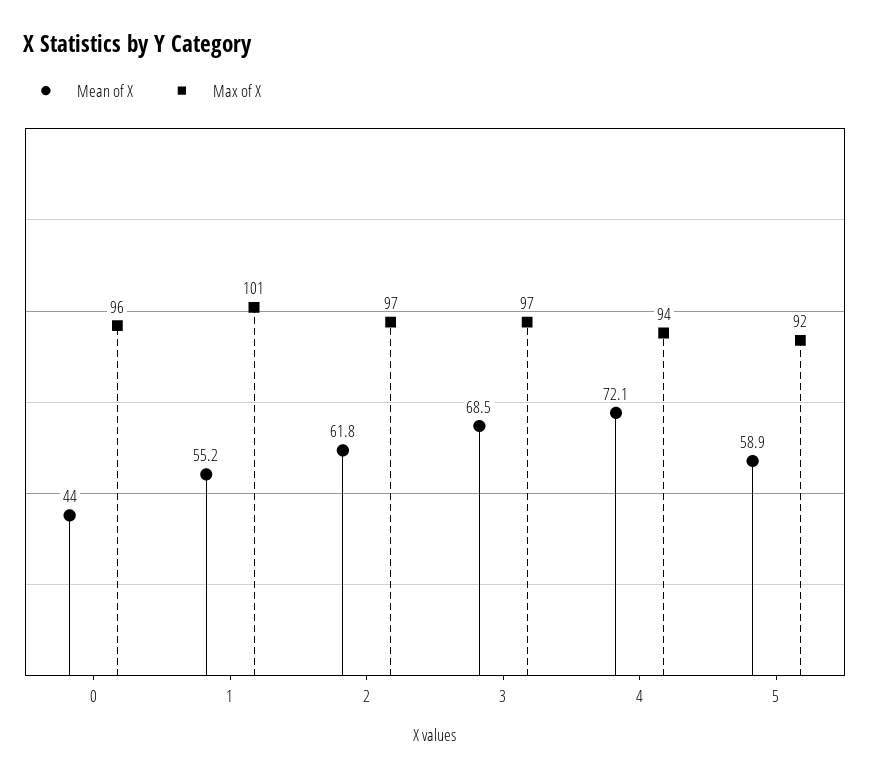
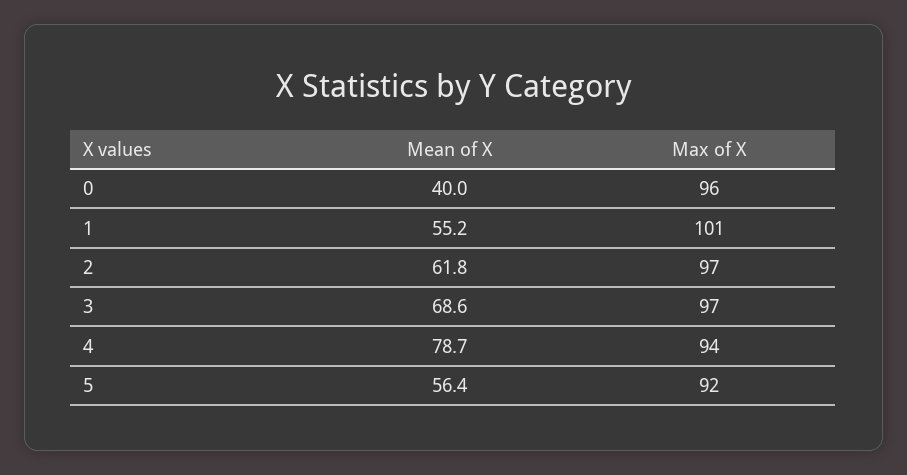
Mean of X, 0: 44 -> 40
Mean of X, 3: 68.5 -> 68.6
Mean of X, 4: 72.1 -> 78.7
Mean of X, 5: 58.9 -> 56.4

